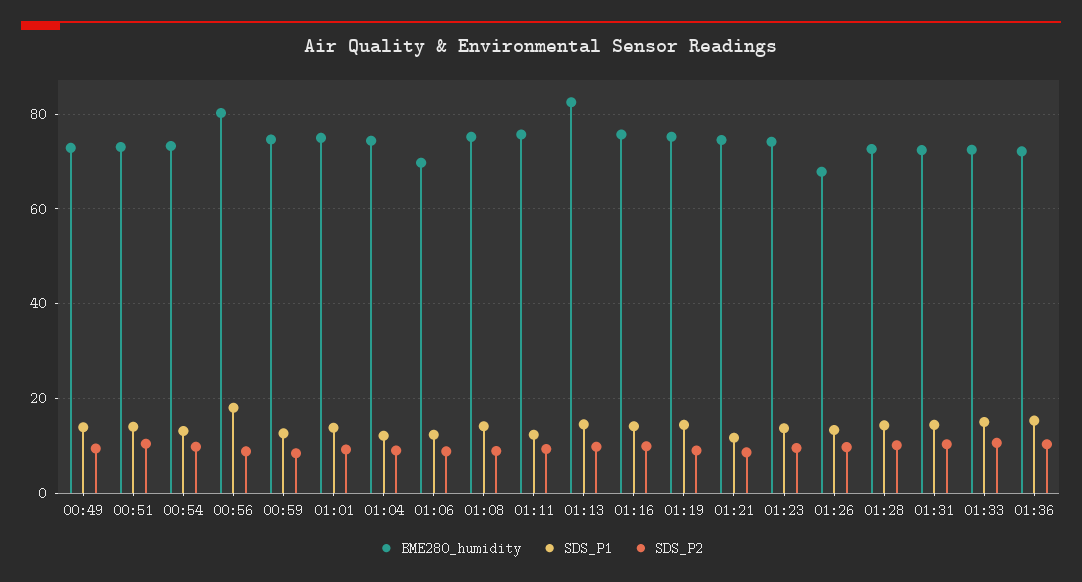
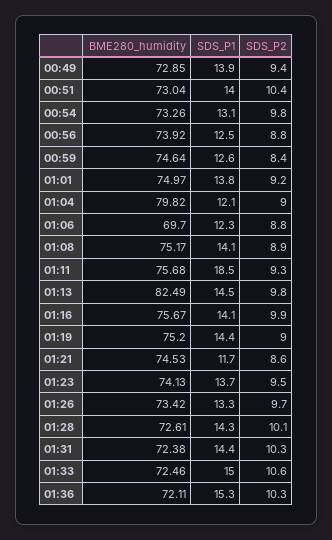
BME280_humidity, 00:56: 80 -> 73.92
SDS_P1, 00:56: 18 -> 12.5
BME280_humidity, 01:04: 74 -> 79.82
SDS_P1, 01:11: 12 -> 18.5
BME280_humidity, 01:26: 68 -> 73.42

